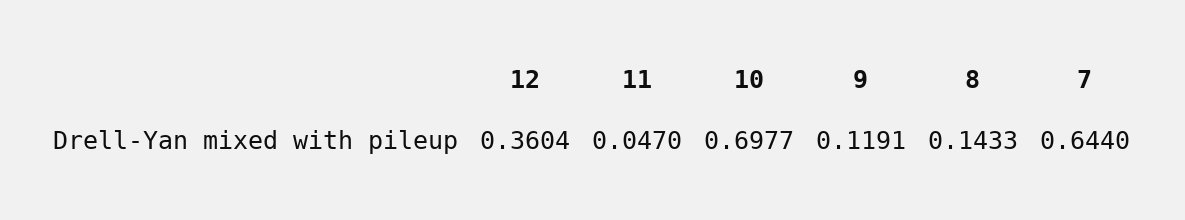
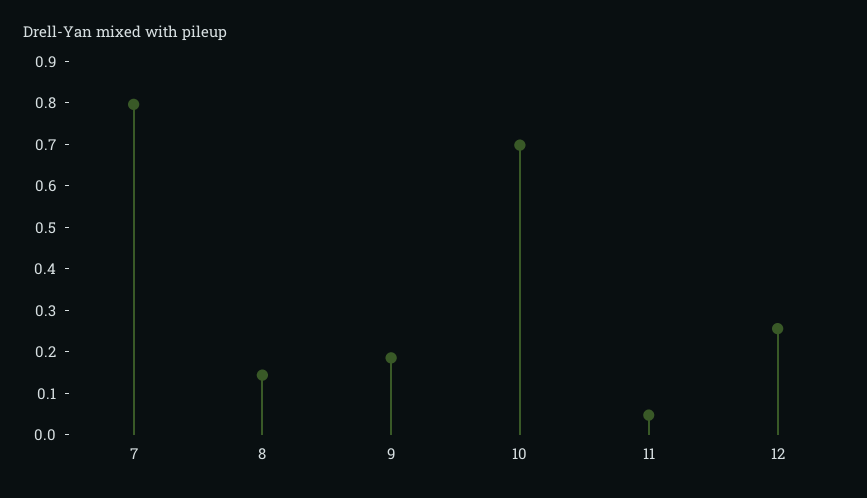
12: 0.3604 -> 0.26
9: 0.1191 -> 0.18
7: 0.644 -> 0.8

